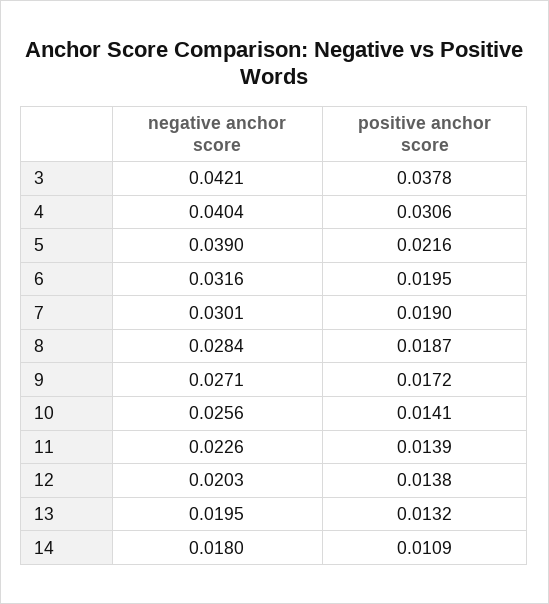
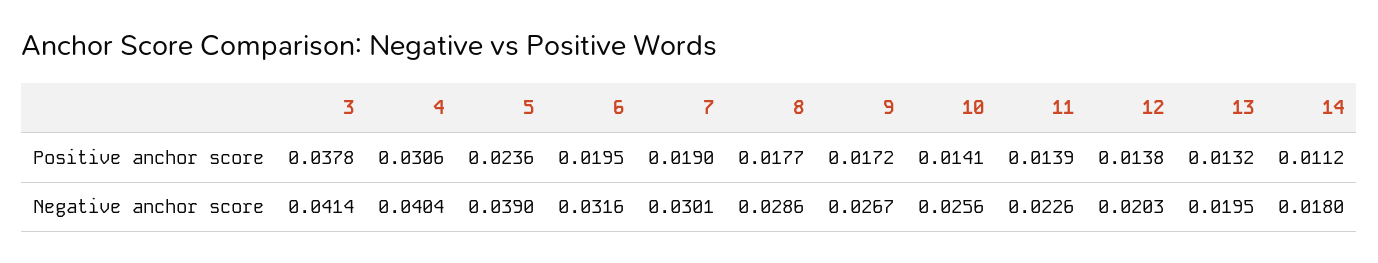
negative anchor score, 3: 0.0421 -> 0.0414
positive anchor score, 5: 0.0216 -> 0.0236
negative anchor score, 8: 0.0284 -> 0.0286
positive anchor score, 8: 0.0187 -> 0.0177
negative anchor score, 9: 0.0271 -> 0.0267
positive anchor score, 14: 0.0109 -> 0.0112

